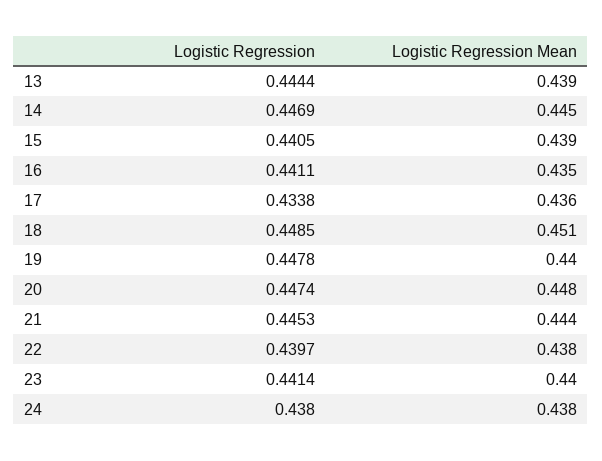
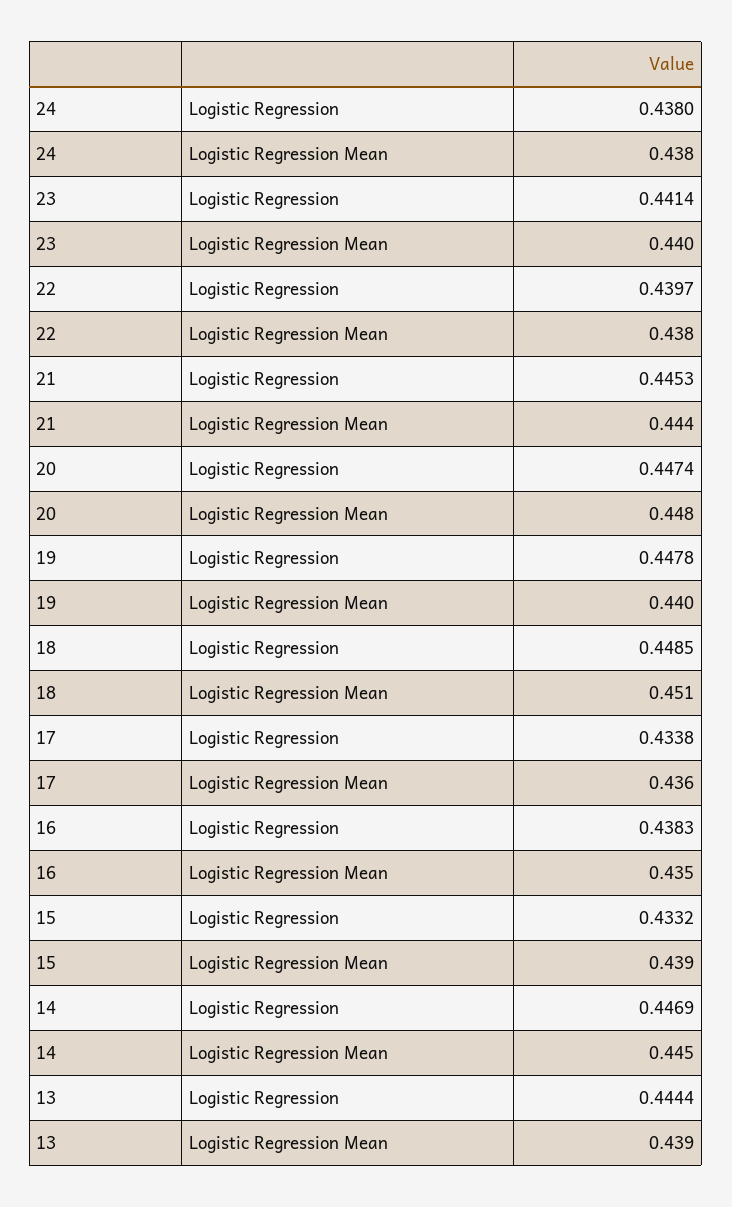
Logistic Regression, 15: 0.4405 -> 0.4332
Logistic Regression, 16: 0.4411 -> 0.4383

